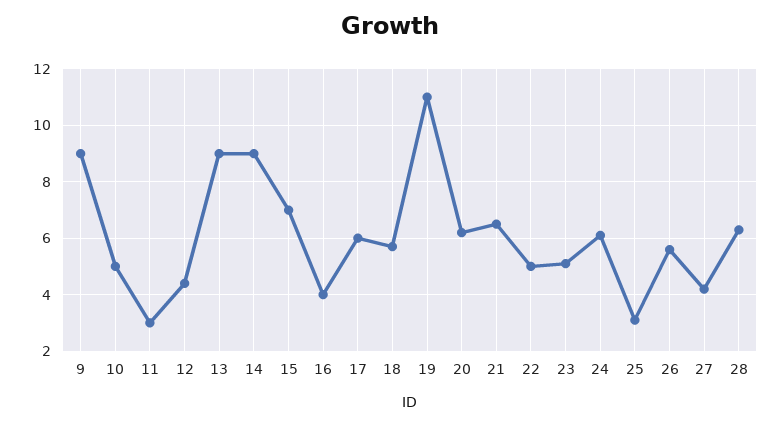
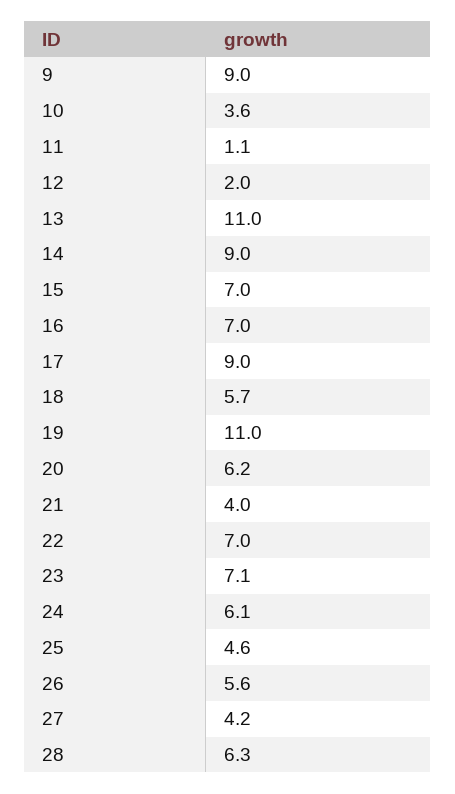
10: 5 -> 3.6
11: 3 -> 1.1
12: 4.5 -> 2
13: 9 -> 11
16: 4 -> 7
17: 6 -> 9
21: 6.5 -> 4
22: 5 -> 7
23: 5 -> 7.1
25: 3 -> 4.6

